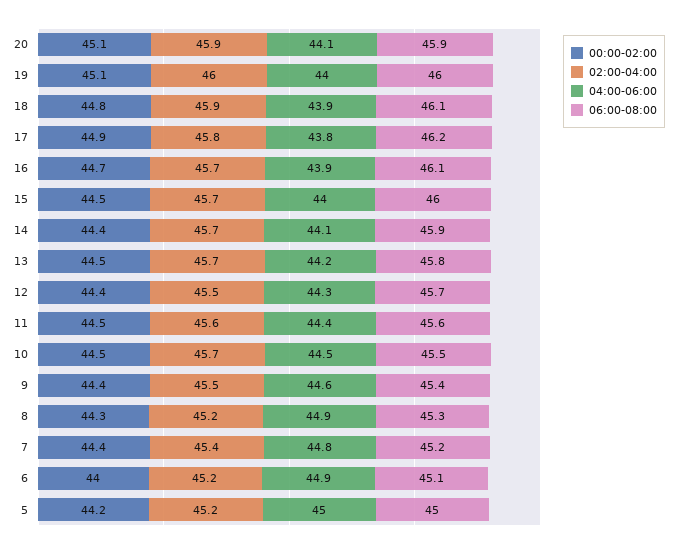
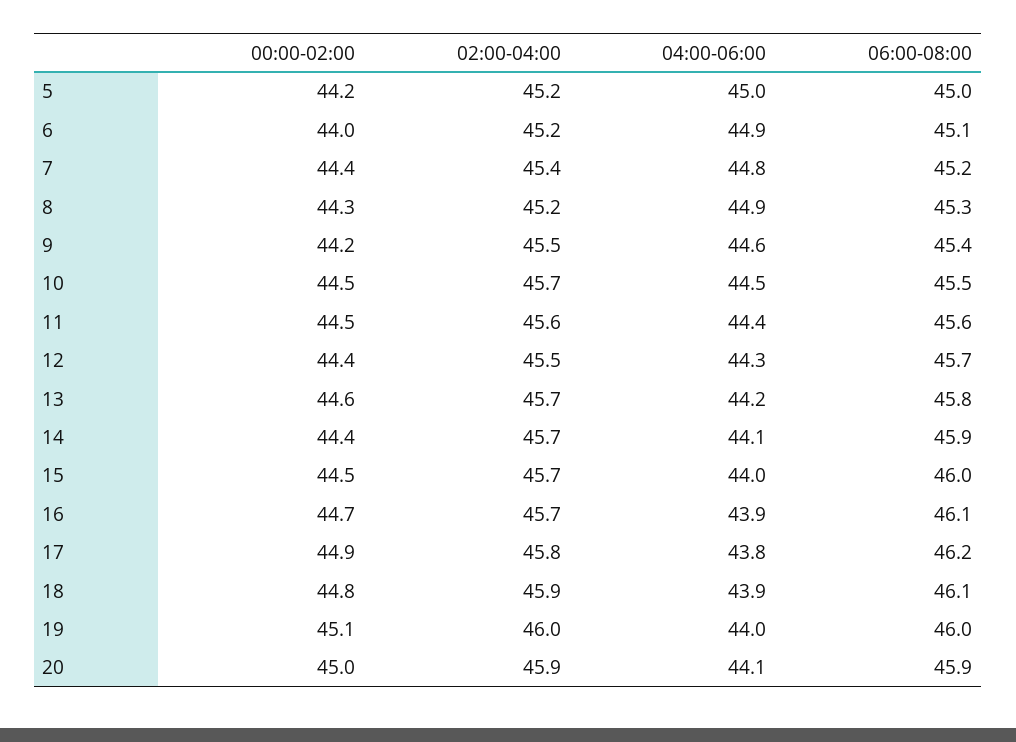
00:00-02:00, 20: 45.1 -> 45
00:00-02:00, 13: 44.5 -> 44.6
00:00-02:00, 9: 44.4 -> 44.2

